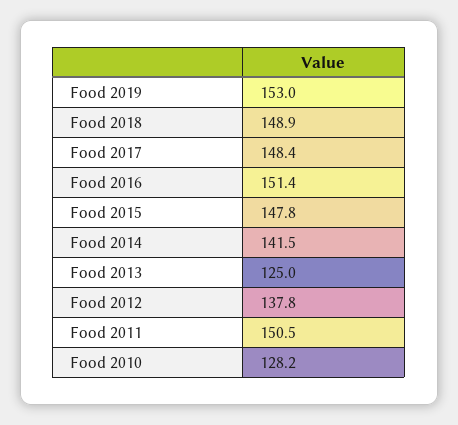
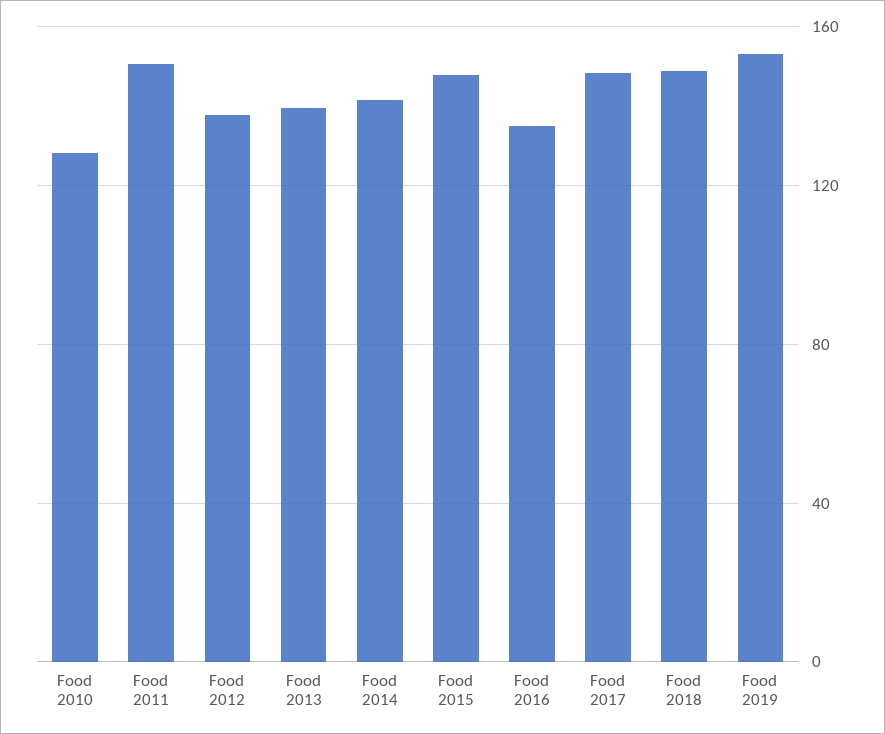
Food 2016: 151.4 -> 135
Food 2013: 125 -> 140

